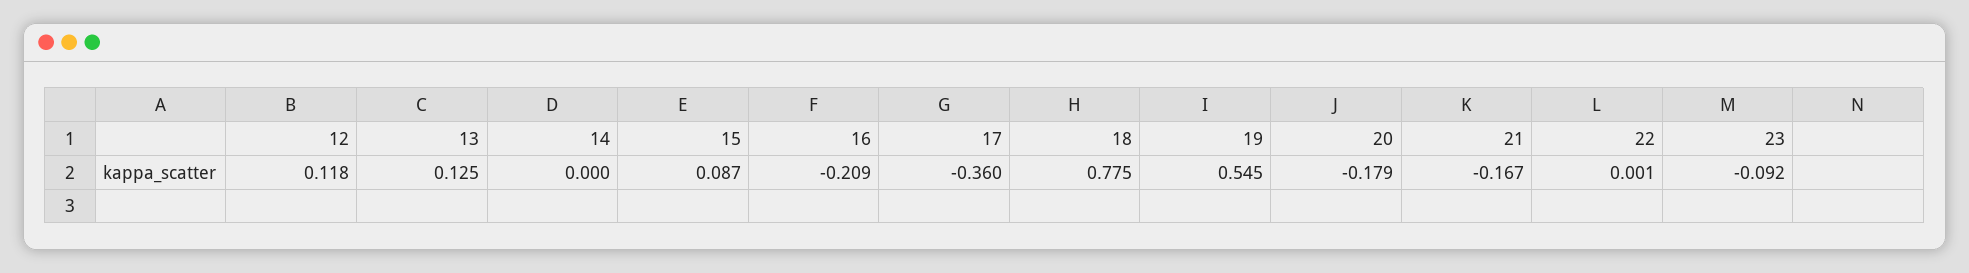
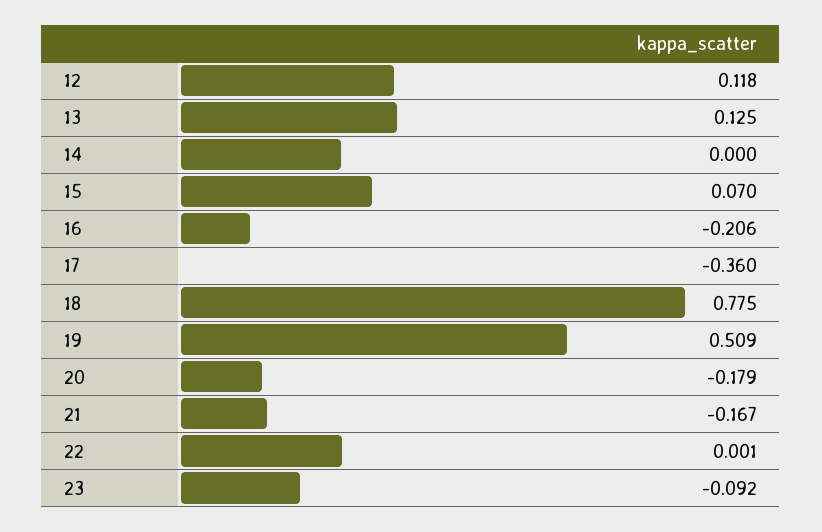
15: 0.087 -> 0.07
16: -0.209 -> -0.206
19: 0.545 -> 0.509

